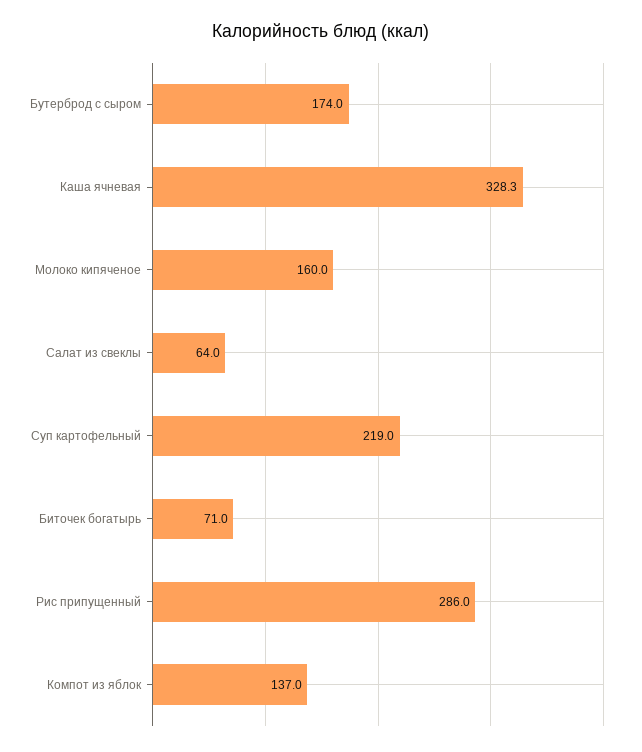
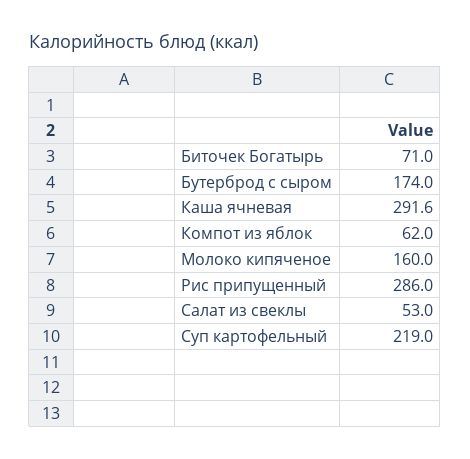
Каша ячневая: 328.3 -> 291.6
Салат из свеклы: 64 -> 53
Компот из яблок: 137 -> 62

